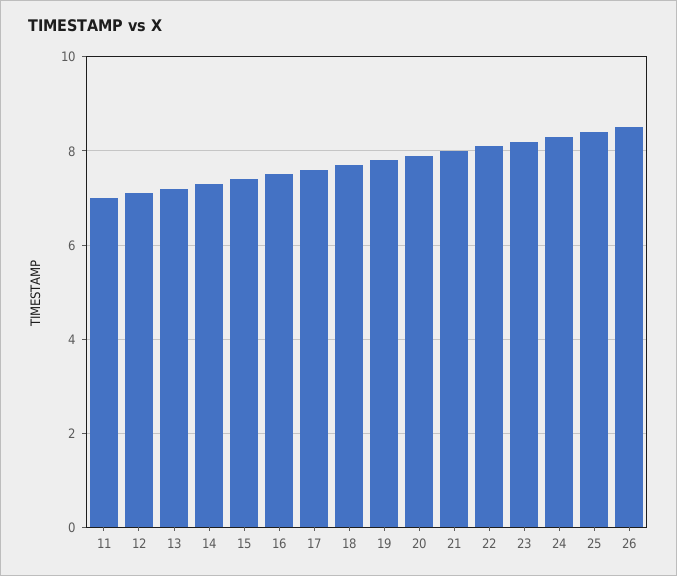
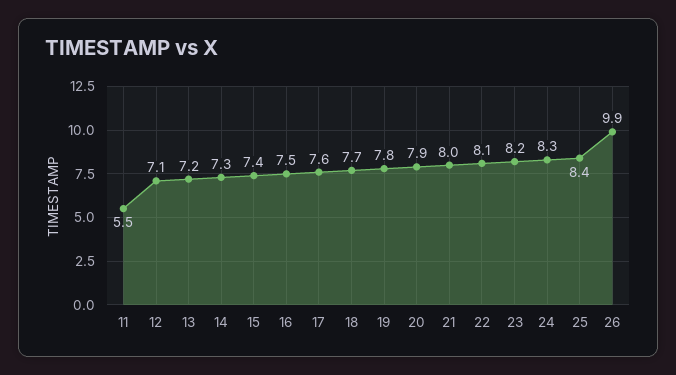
11: 7 -> 5.5
26: 8.5 -> 9.9

